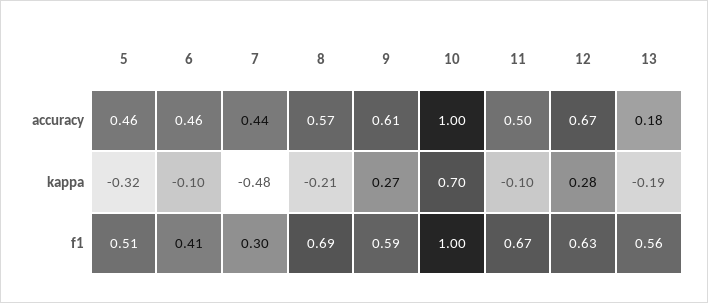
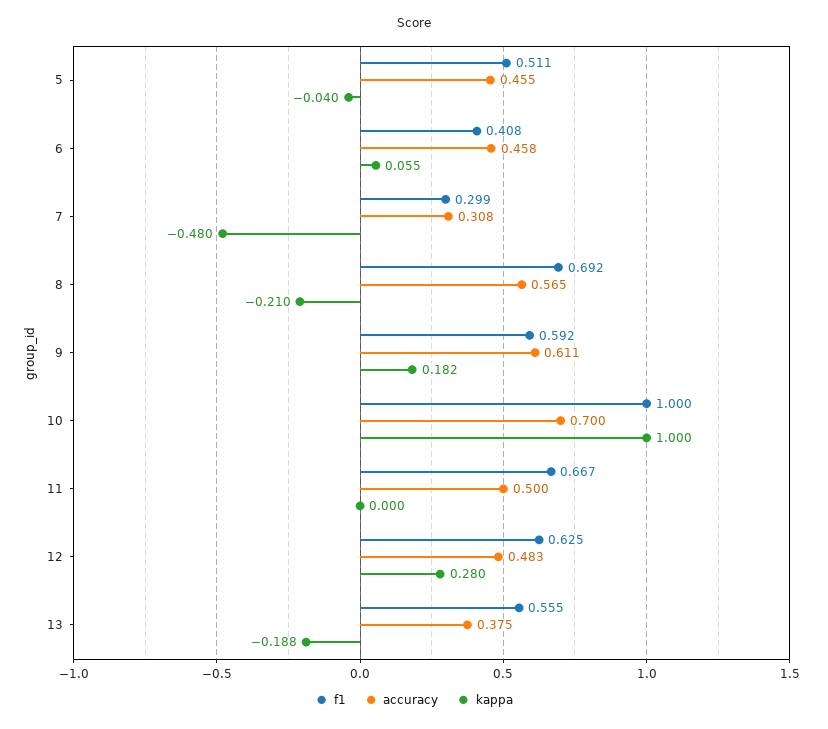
accuracy, 7: 0.44 -> 0.308
accuracy, 10: 1 -> 0.7
accuracy, 12: 0.67 -> 0.483
accuracy, 13: 0.18 -> 0.375
kappa, 5: -0.32 -> -0.04
kappa, 6: -0.1 -> 0.055
kappa, 9: 0.27 -> 0.182
kappa, 10: 0.7 -> 1
kappa, 11: -0.1 -> 0

